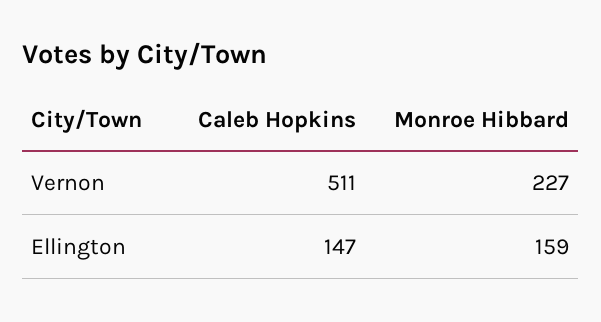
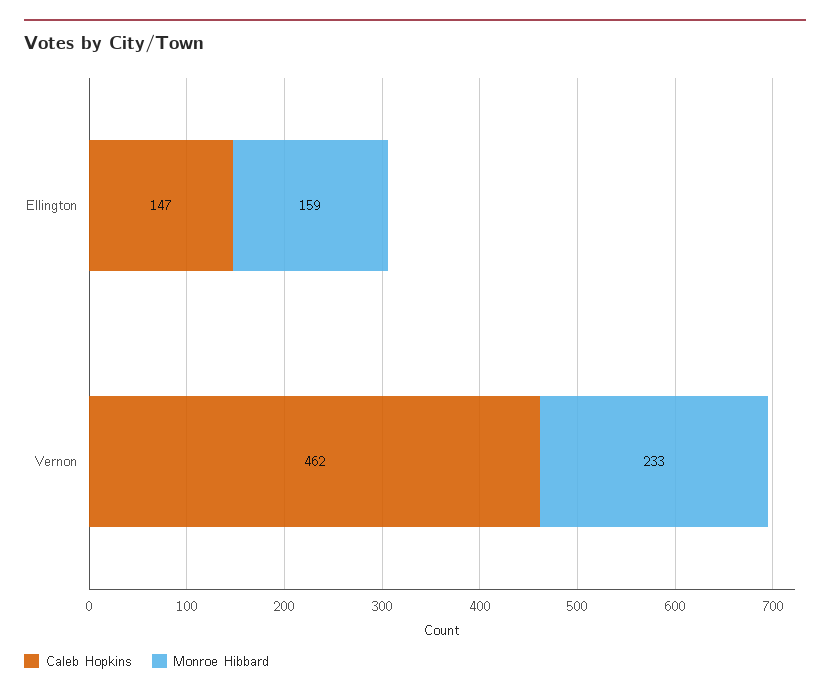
Caleb Hopkins, Vernon: 511 -> 462
Monroe Hibbard, Vernon: 227 -> 233

